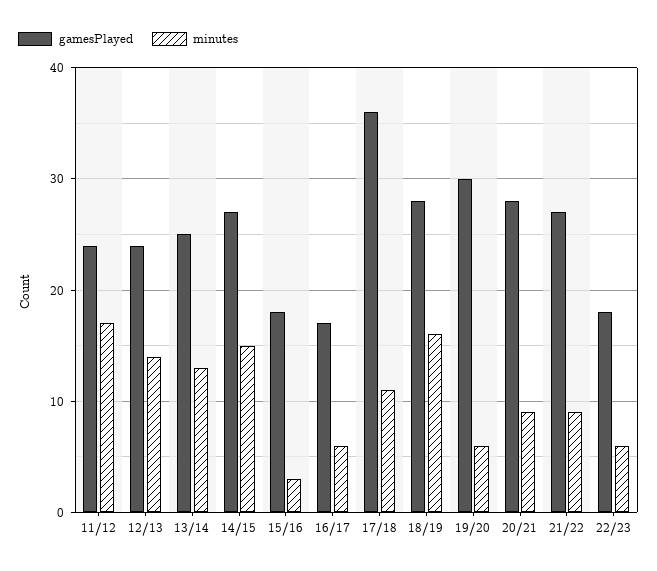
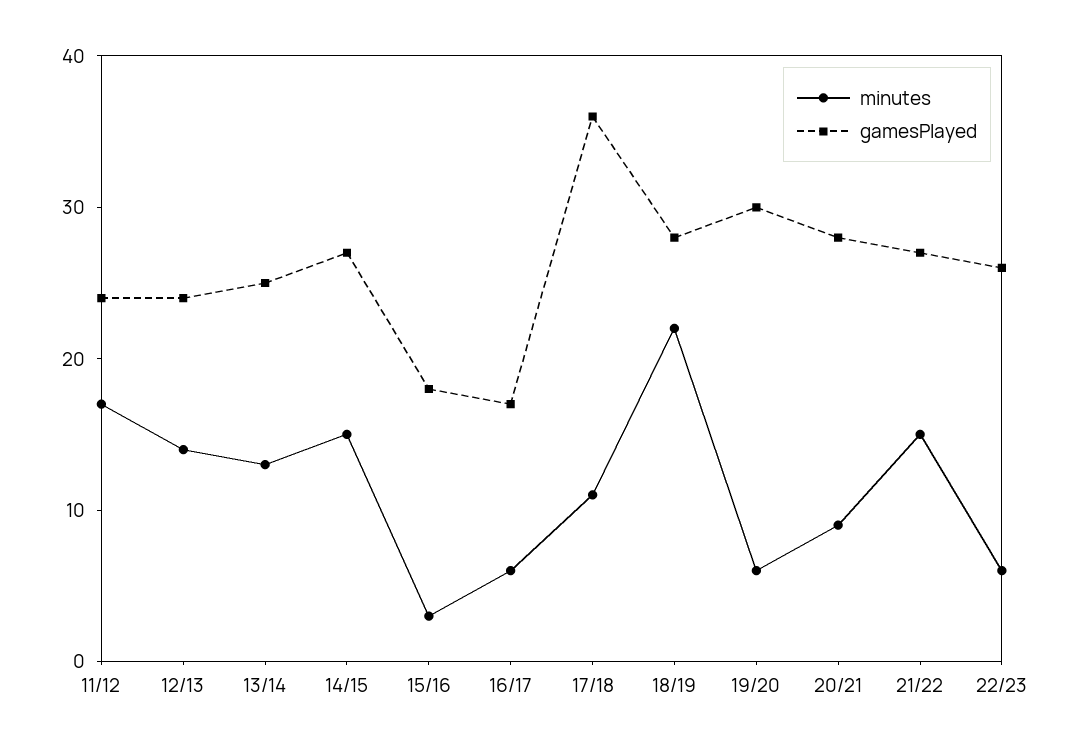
minutes, 18/19: 16 -> 22
minutes, 21/22: 9 -> 15
gamesPlayed, 22/23: 18 -> 26

